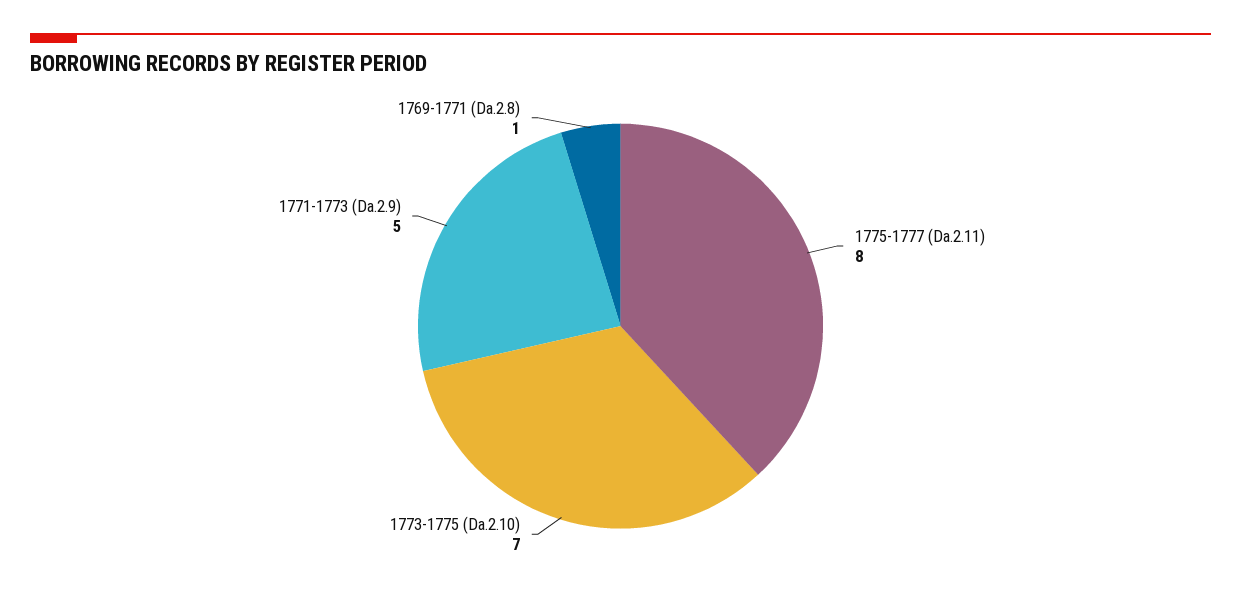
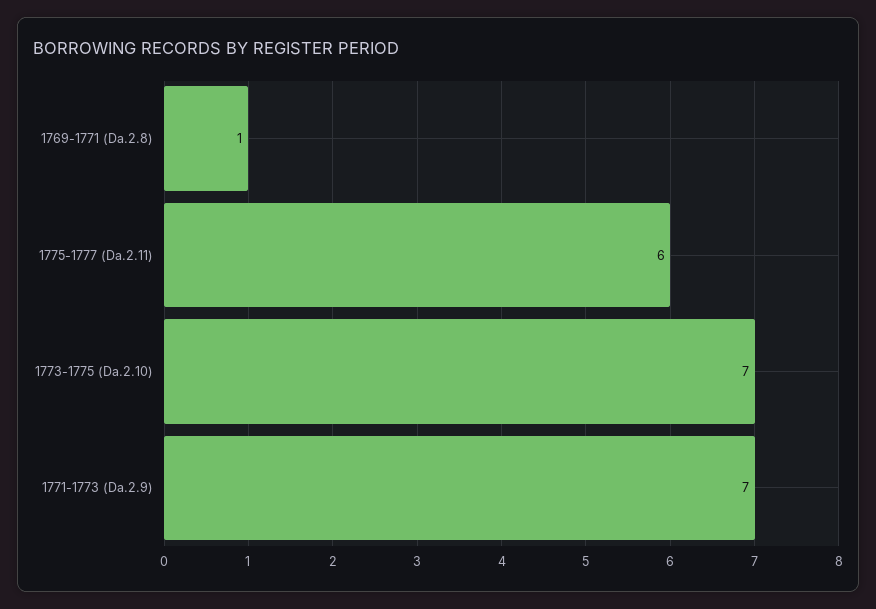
1775-1777 (Da.2.11): 8 -> 6
1771-1773 (Da.2.9): 5 -> 7

